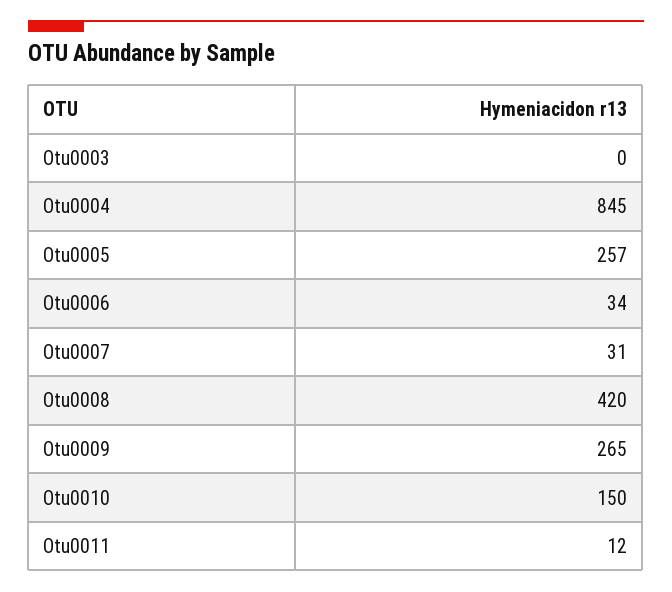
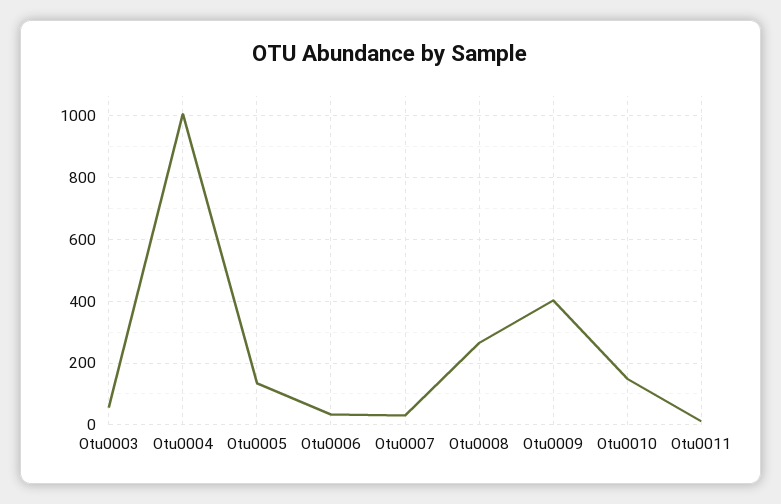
Otu0003: 0 -> 60
Otu0004: 845 -> 1000
Otu0005: 257 -> 140
Otu0008: 420 -> 260
Otu0009: 265 -> 400

